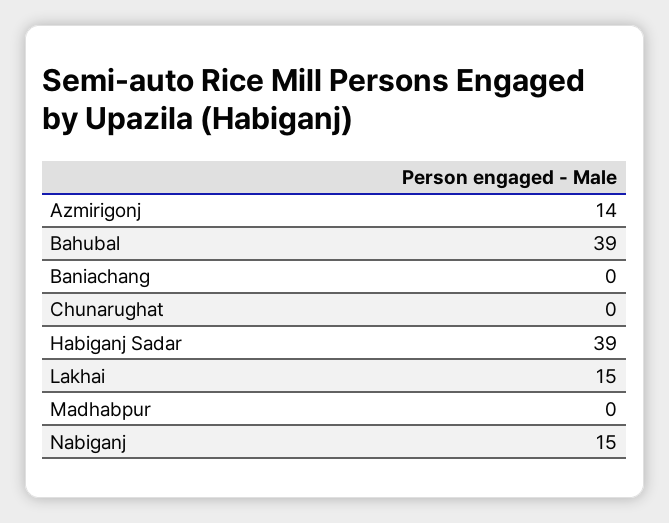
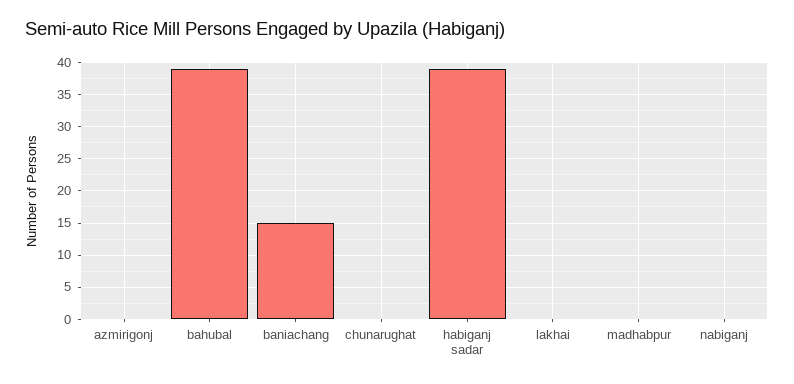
Azmirigonj: 14 -> 0
Baniachang: 0 -> 15
Lakhai: 15 -> 0
Nabiganj: 15 -> 0

